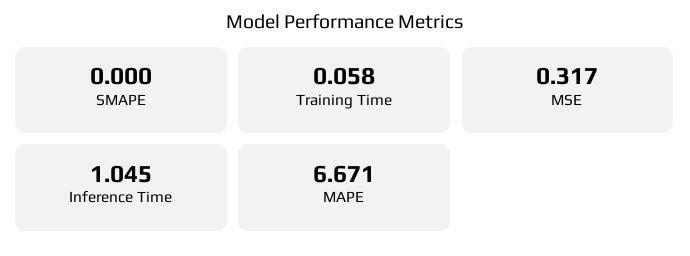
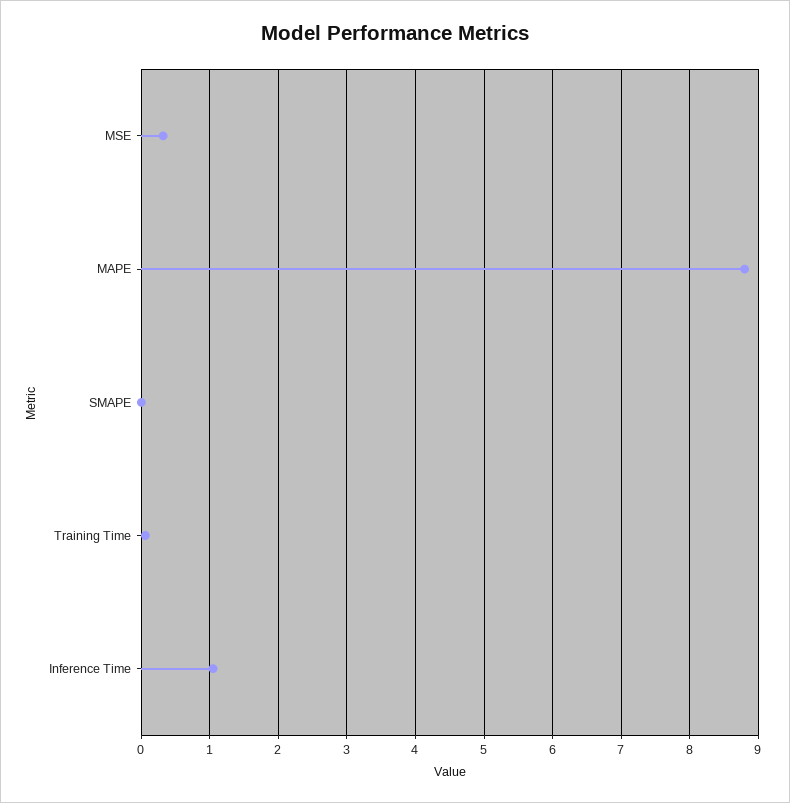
MAPE: 6.671 -> 8.8

